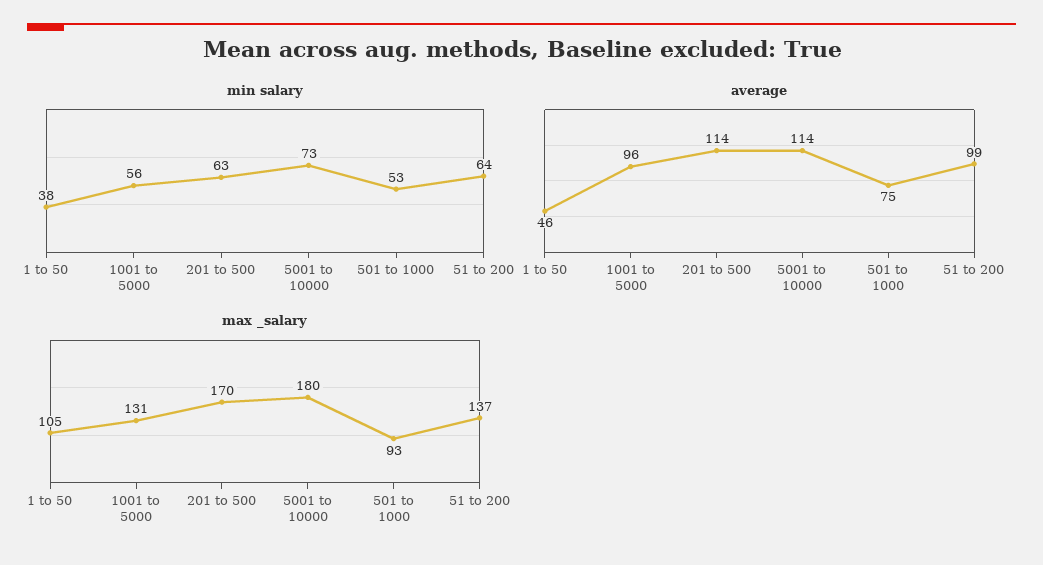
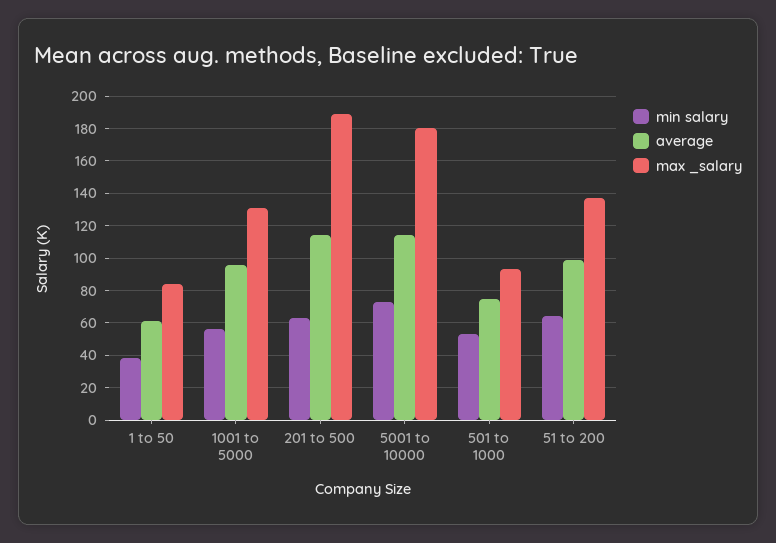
average, 1 to 50: 46 -> 60
max _salary, 1 to 50: 105 -> 85
max _salary, 201 to 500: 170 -> 190

